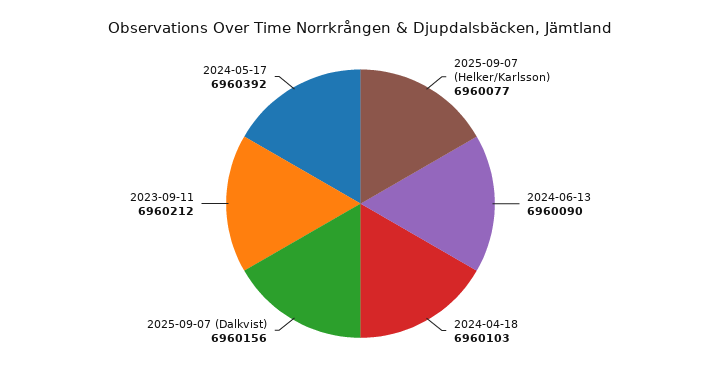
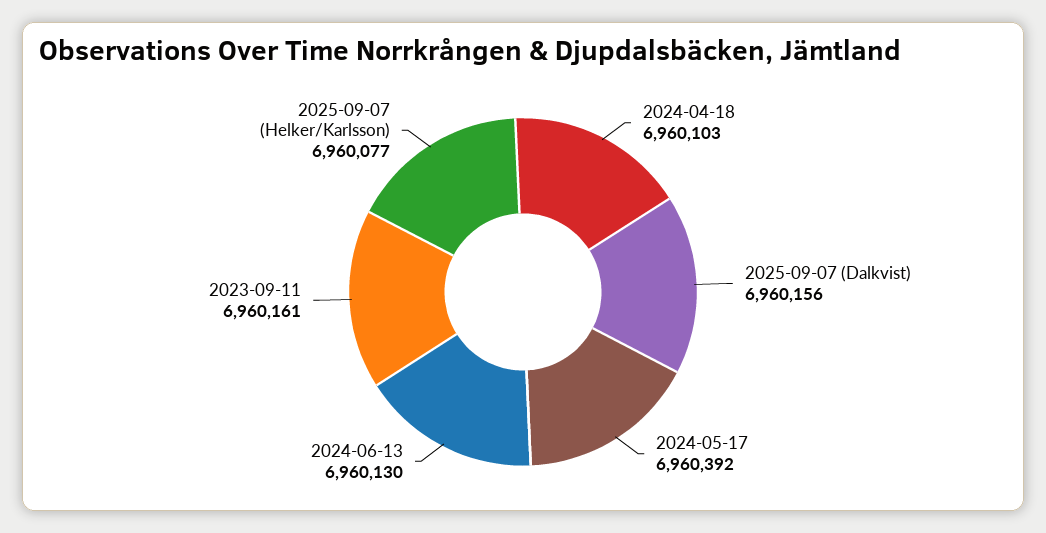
2024-06-13: 6960090 -> 6960130
2023-09-11: 6960212 -> 6960161

